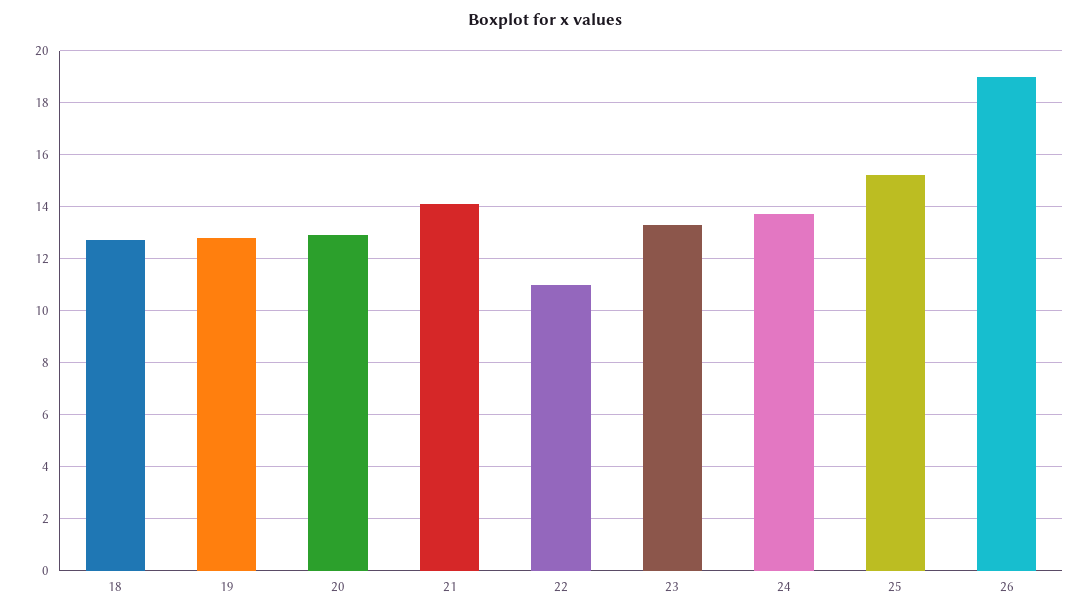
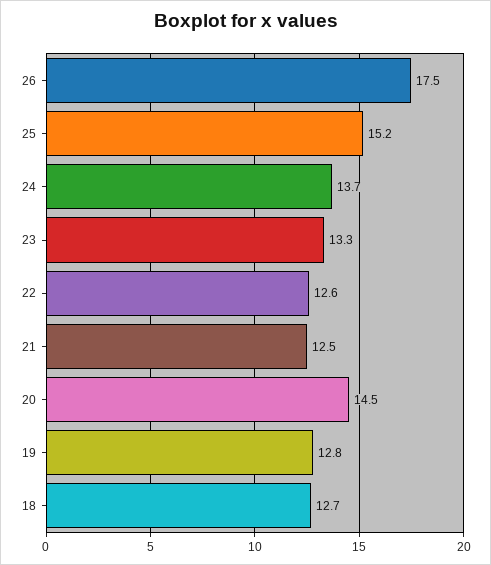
20: 13 -> 14.5
21: 14 -> 12.5
22: 11 -> 12.6
26: 19 -> 17.5

